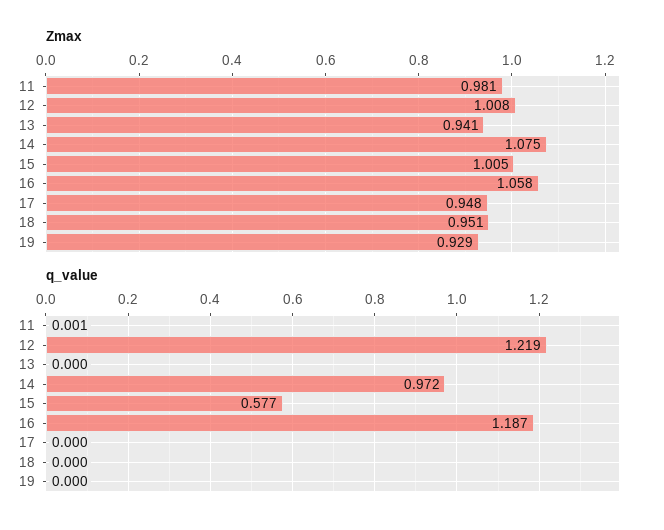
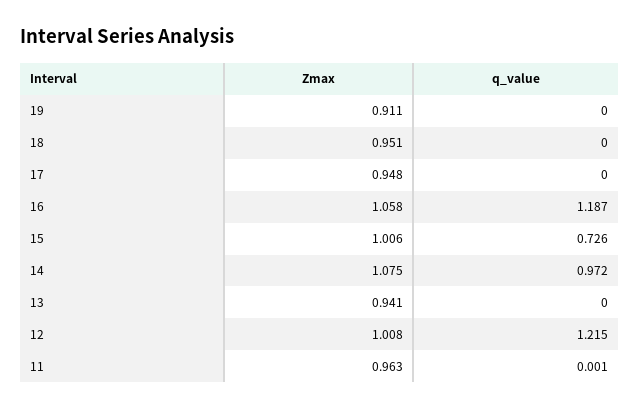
Zmax, 11: 0.981 -> 0.963
Zmax, 15: 1.005 -> 1.006
Zmax, 19: 0.929 -> 0.911
q_value, 12: 1.219 -> 1.215
q_value, 15: 0.577 -> 0.726

